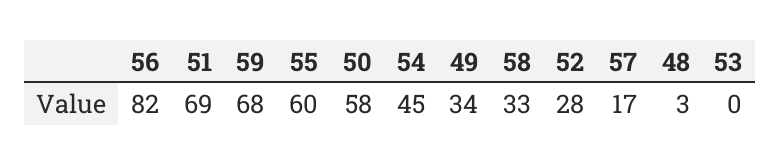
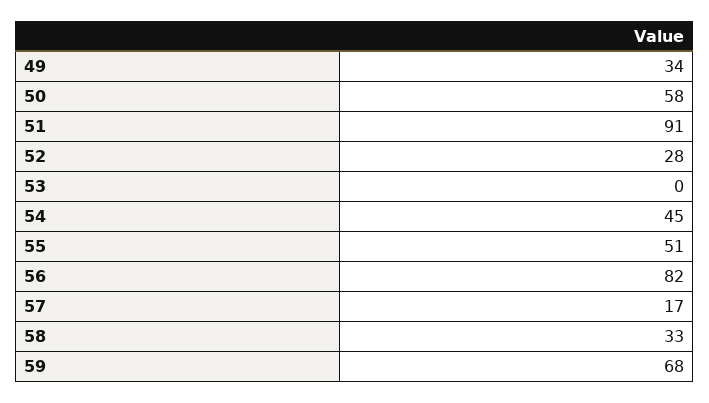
51: 69 -> 91
55: 60 -> 51
48: 3 -> none

